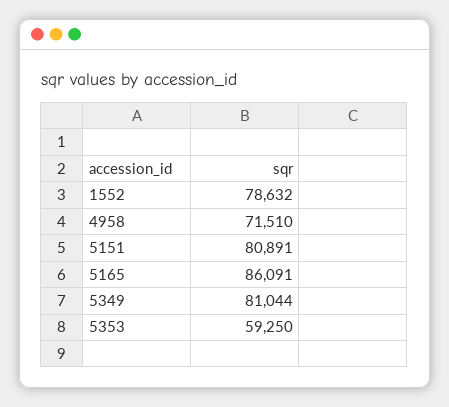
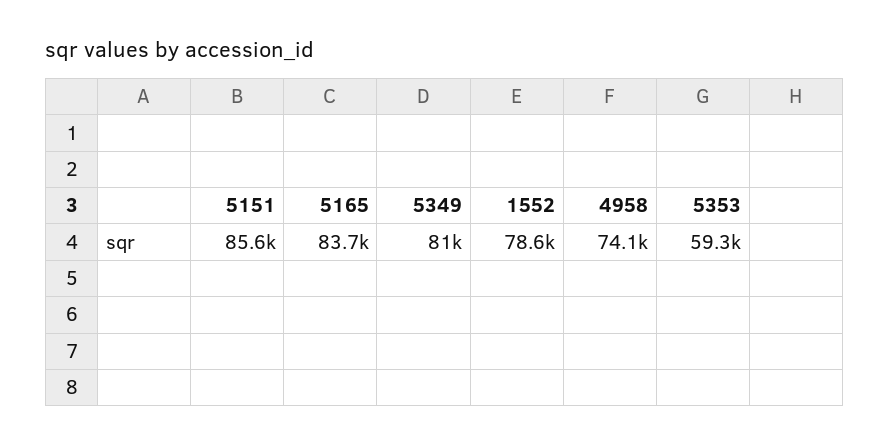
4958: 71510 -> 74100
5151: 80891 -> 85600
5165: 86091 -> 83700

